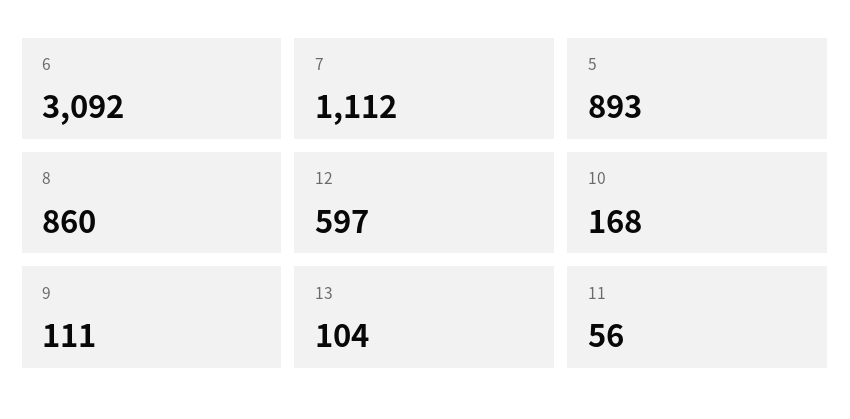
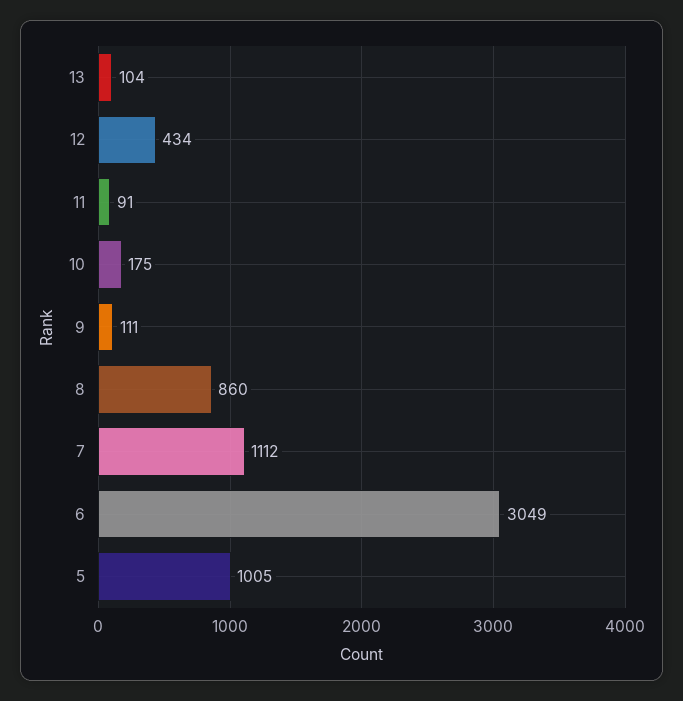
6: 3092 -> 3049
5: 893 -> 1005
12: 597 -> 434
10: 168 -> 175
11: 56 -> 91

